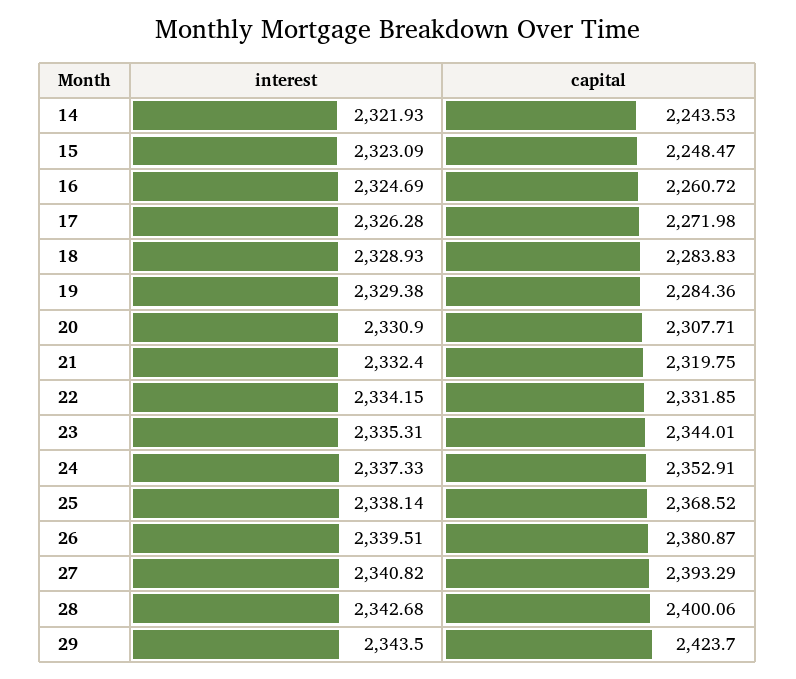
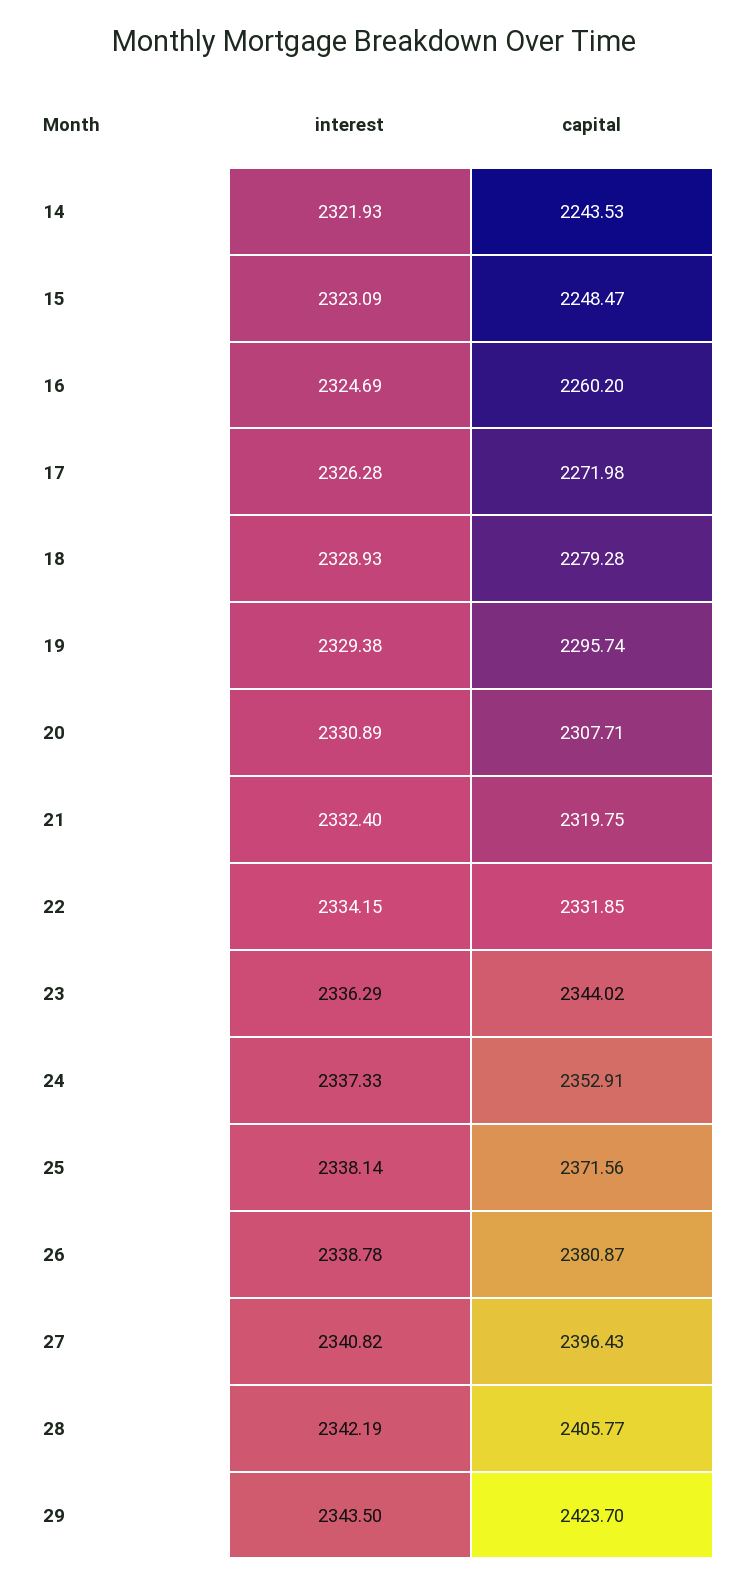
capital, 16: 2260.72 -> 2260.2
capital, 18: 2283.83 -> 2279.28
capital, 19: 2284.36 -> 2295.74
interest, 20: 2330.9 -> 2330.89
interest, 23: 2335.31 -> 2336.29
capital, 23: 2344.01 -> 2344.02
capital, 25: 2368.52 -> 2371.56
interest, 26: 2339.51 -> 2338.78
capital, 27: 2393.29 -> 2396.43
interest, 28: 2342.68 -> 2342.19
capital, 28: 2400.06 -> 2405.77

